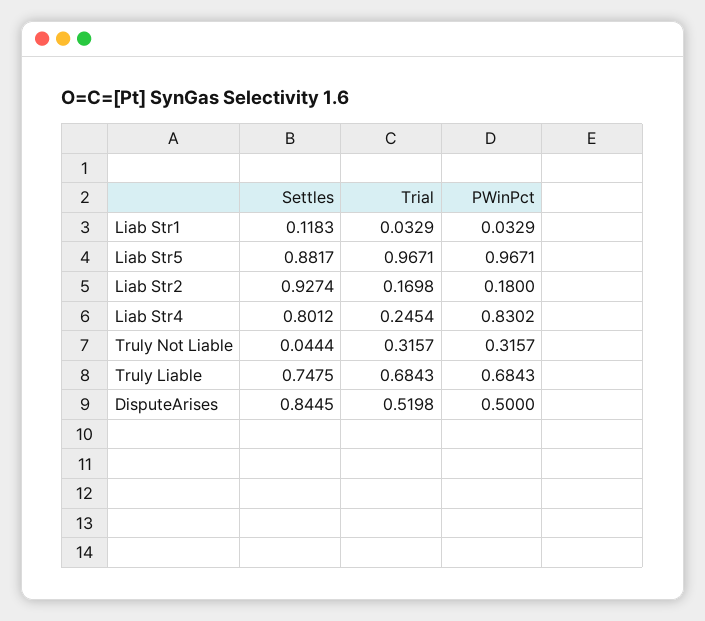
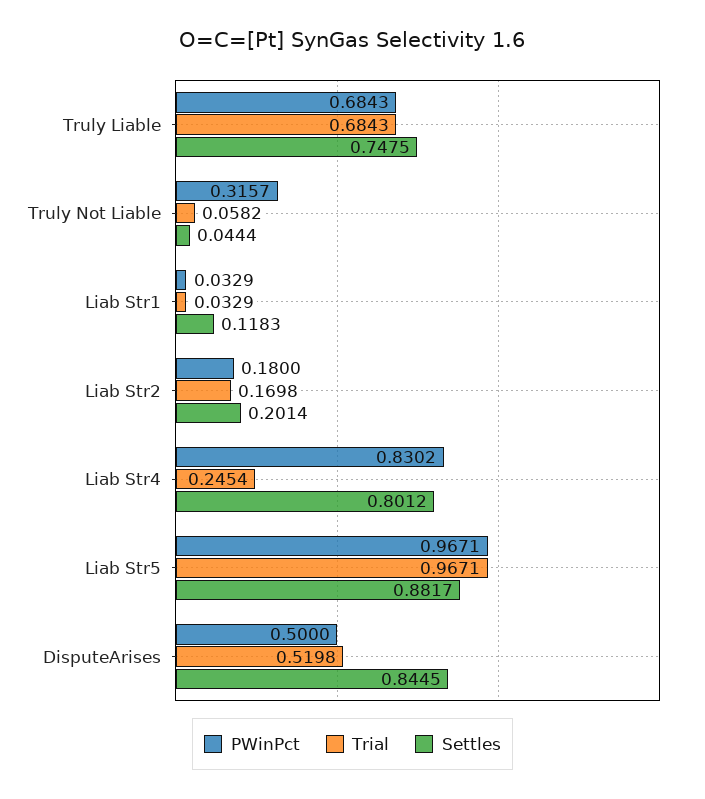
Settles, Liab Str2: 0.9274 -> 0.2014
Trial, Truly Not Liable: 0.3157 -> 0.0582

